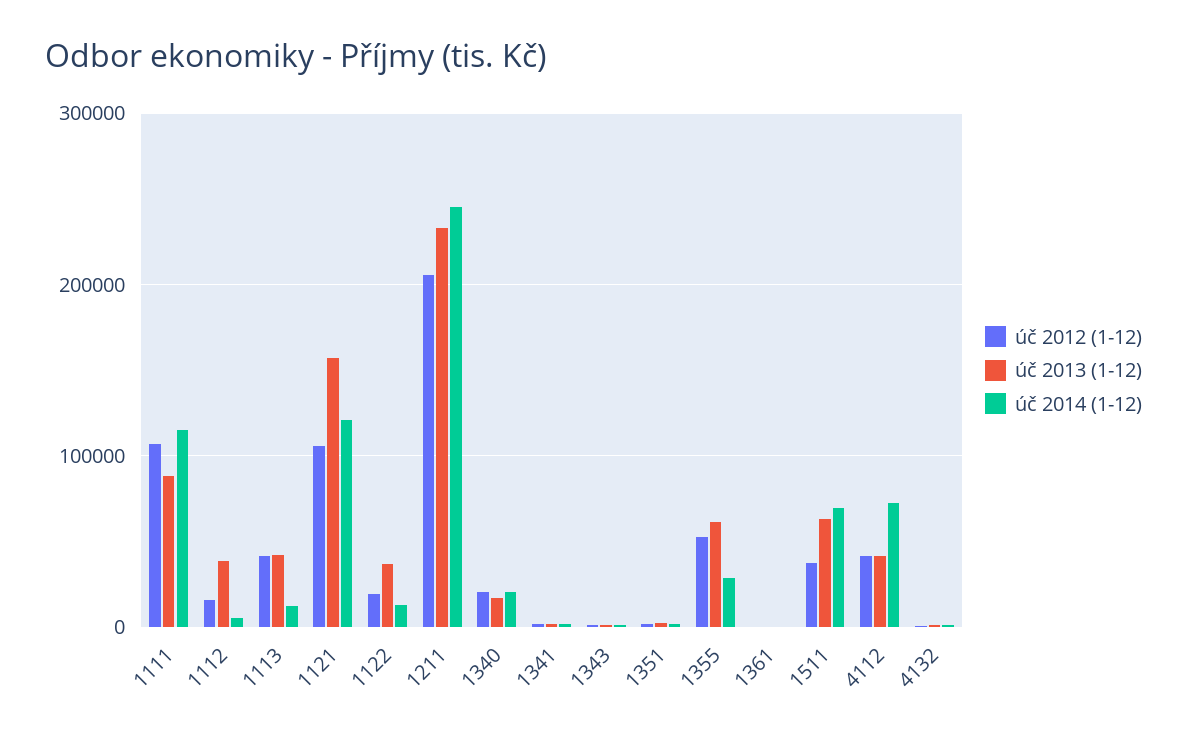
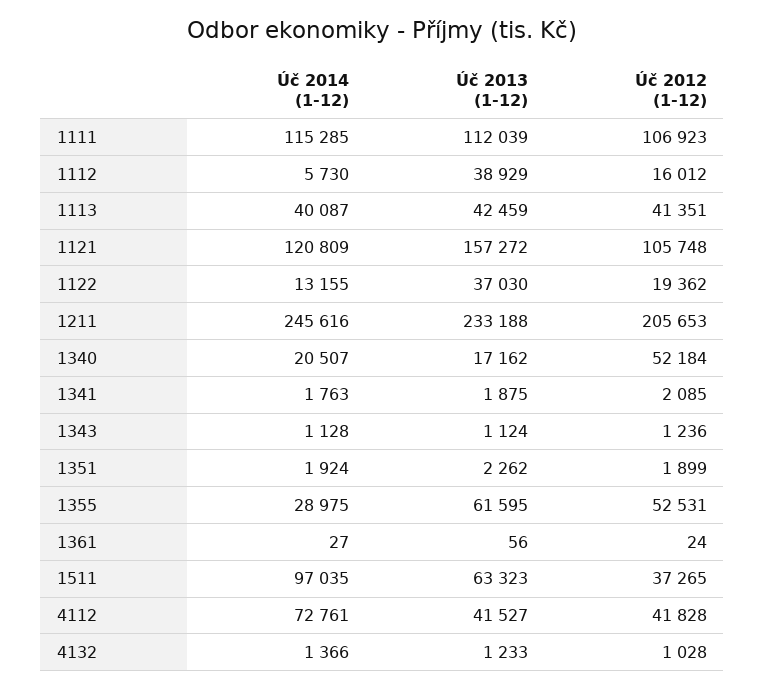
úč 2013 (1-12), 1111: 90000 -> 112039
úč 2014 (1-12), 1113: 10000 -> 40087
úč 2012 (1-12), 1340: 20000 -> 52184
úč 2014 (1-12), 1511: 70000 -> 97035

